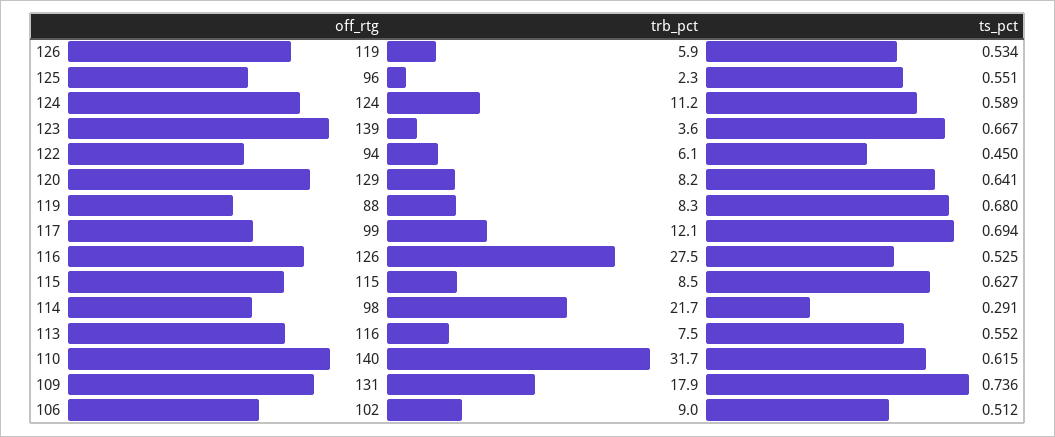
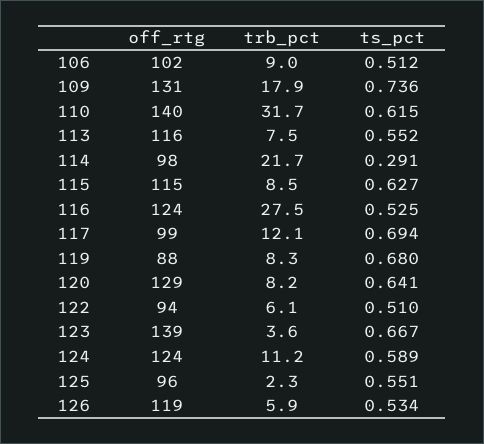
ts_pct, 122: 0.45 -> 0.51
off_rtg, 116: 126 -> 124

